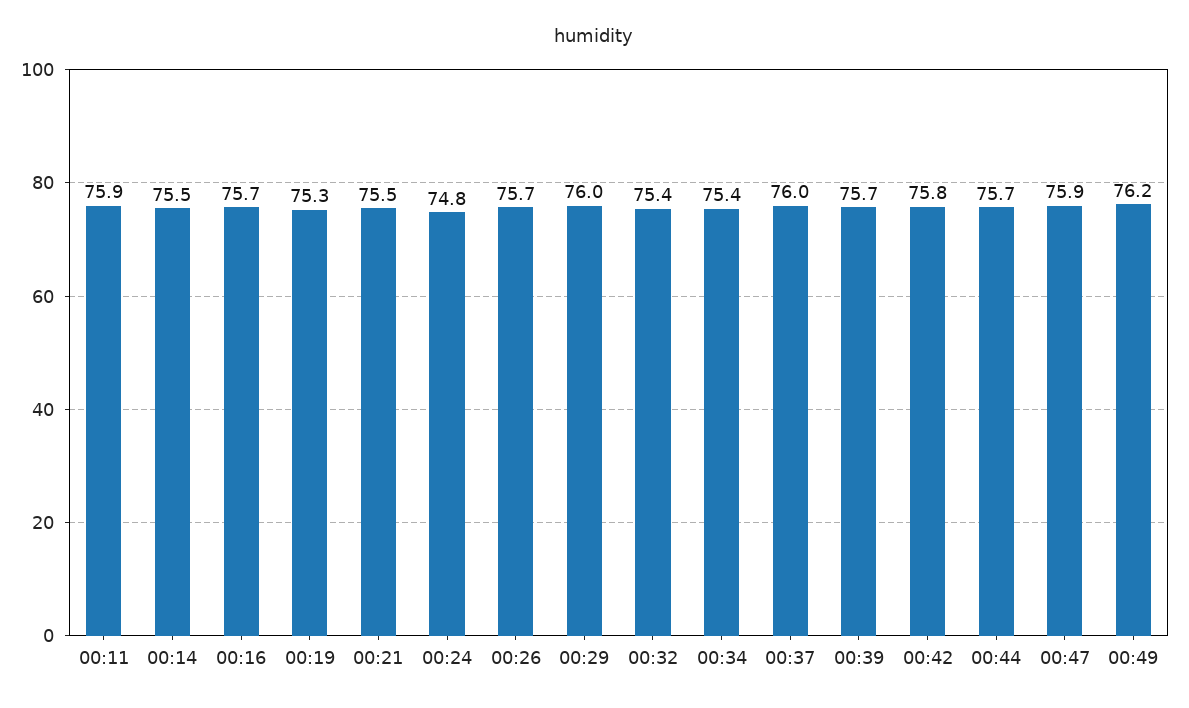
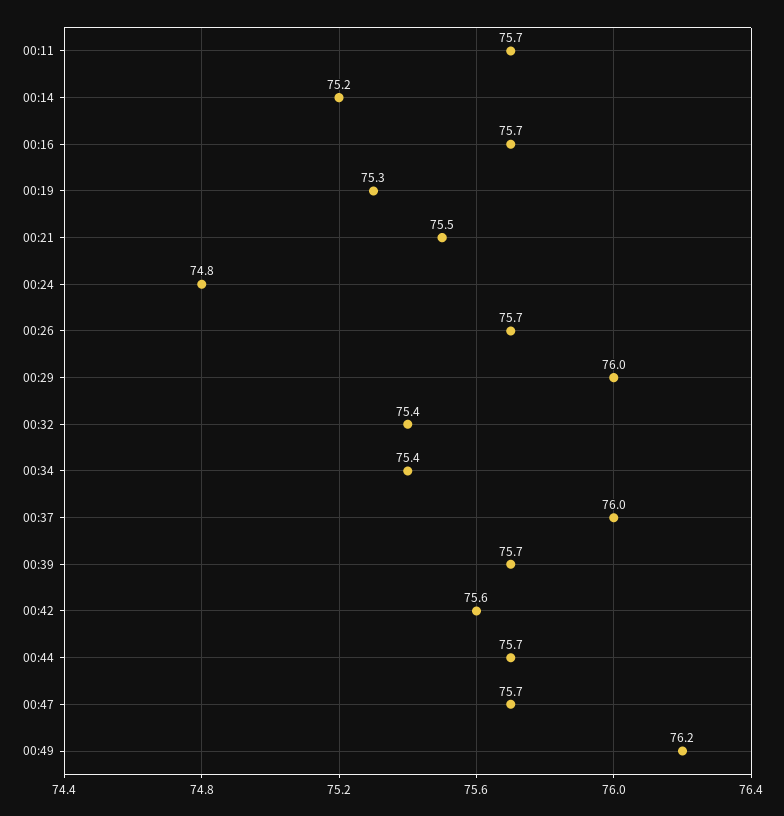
00:11: 75.9 -> 75.7
00:14: 75.5 -> 75.2
00:42: 75.8 -> 75.6
00:47: 75.9 -> 75.7

